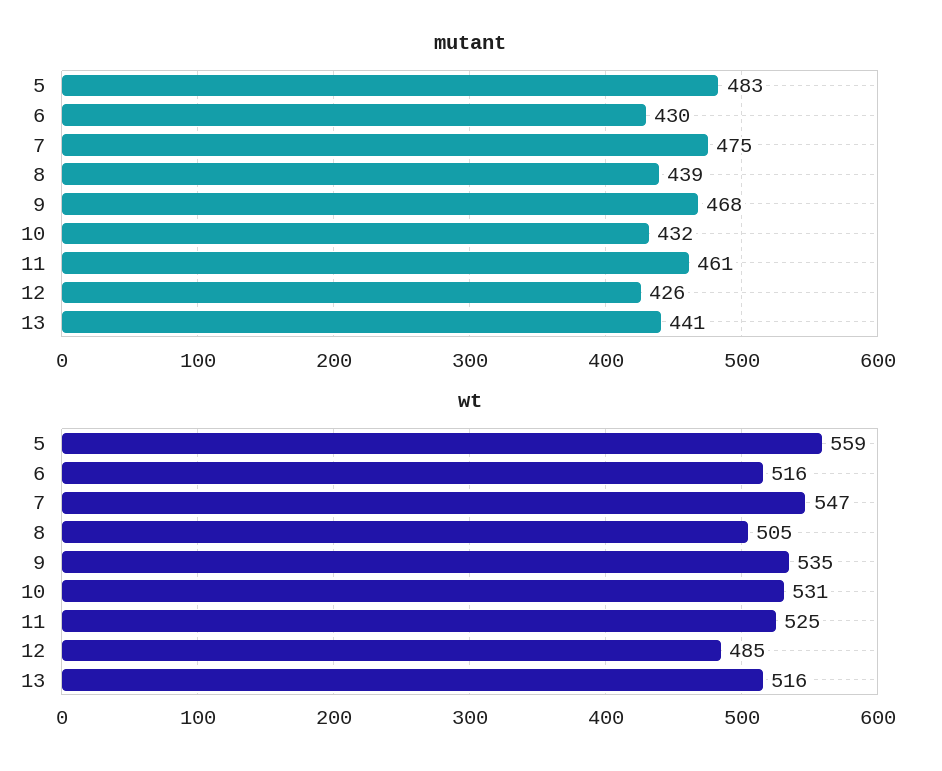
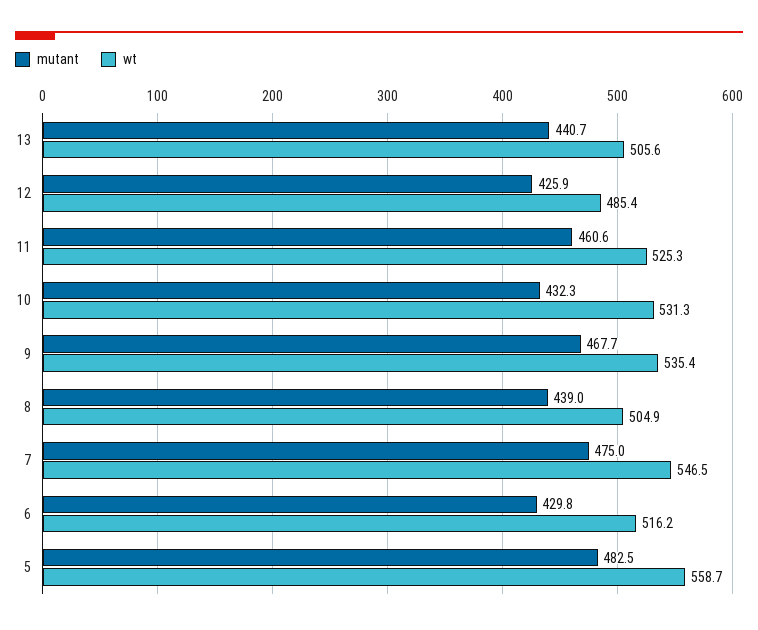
wt, 13: 516 -> 505.6

